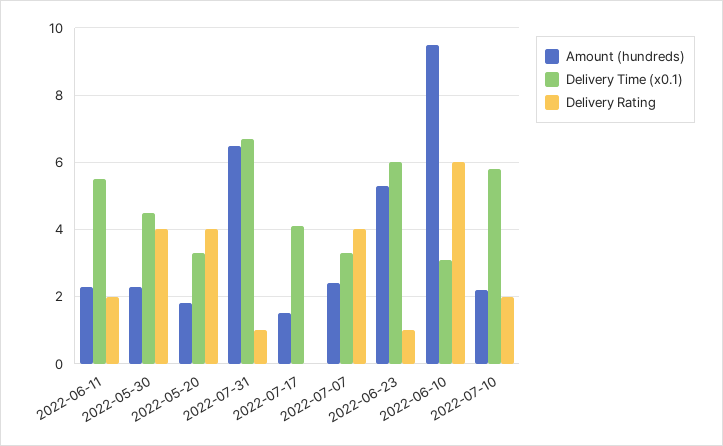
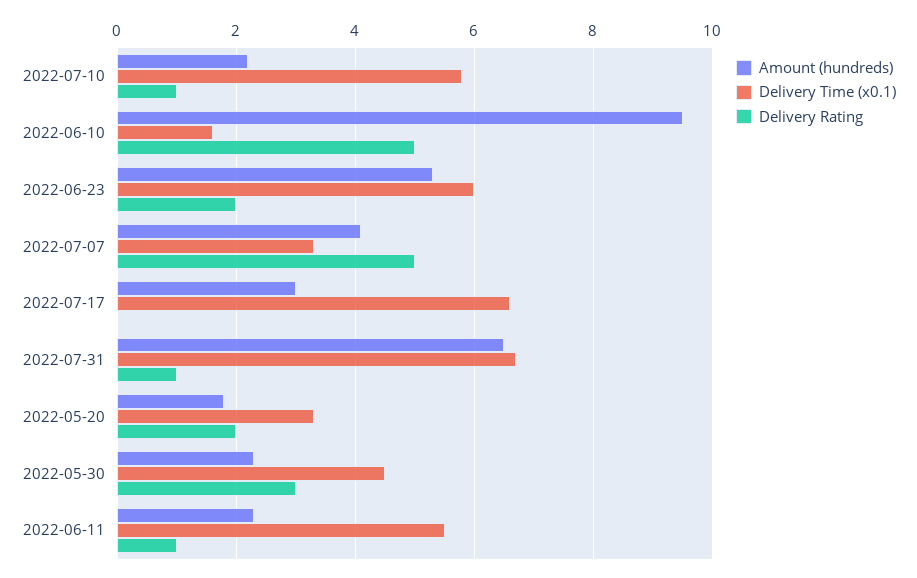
Delivery Rating, 2022-06-11: 2 -> 1
Delivery Rating, 2022-05-30: 4 -> 3
Delivery Rating, 2022-05-20: 4 -> 2
Amount (hundreds), 2022-07-17: 1.5 -> 3
Delivery Time (x0.1), 2022-07-17: 4 -> 6.5
Amount (hundreds), 2022-07-07: 2.5 -> 4
Delivery Rating, 2022-07-07: 4 -> 5
Delivery Rating, 2022-06-23: 1 -> 2
Delivery Time (x0.1), 2022-06-10: 3 -> 1.5
Delivery Rating, 2022-06-10: 6 -> 5
Delivery Rating, 2022-07-10: 2 -> 1

